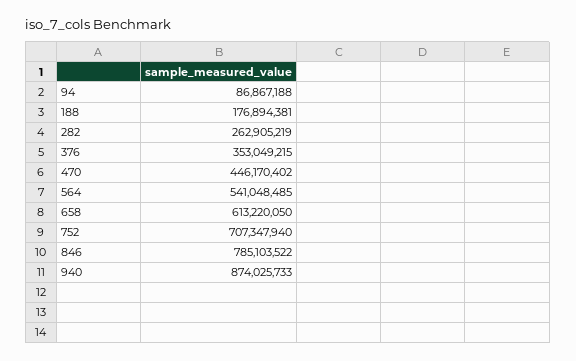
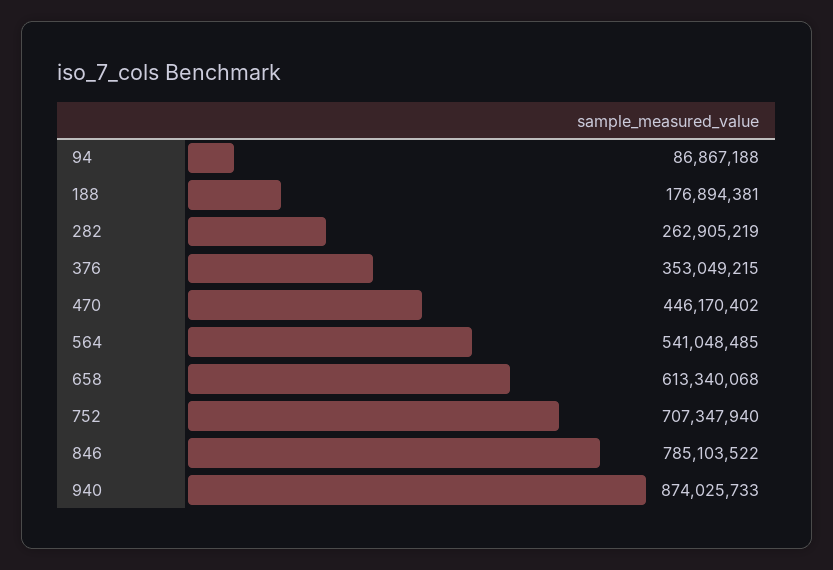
658: 613220050 -> 613340068

